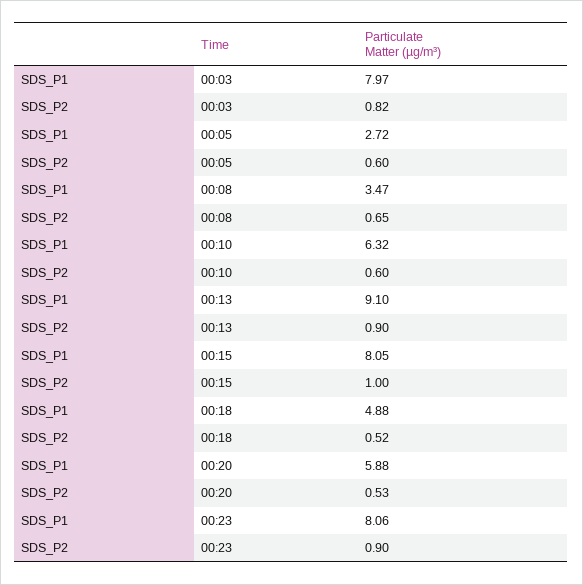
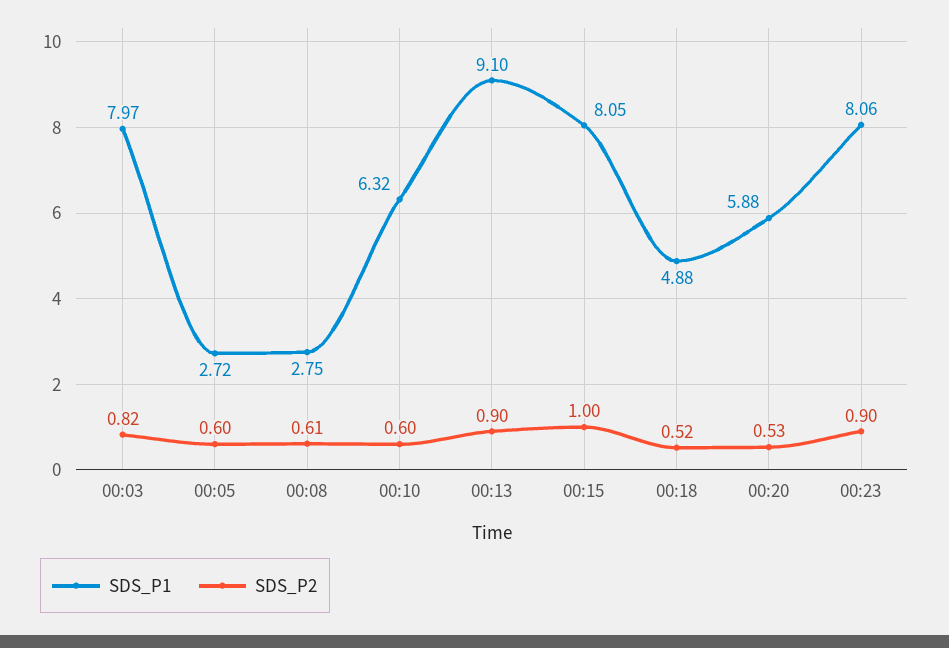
SDS_P1, 00:08: 3.47 -> 2.75
SDS_P2, 00:08: 0.65 -> 0.61

